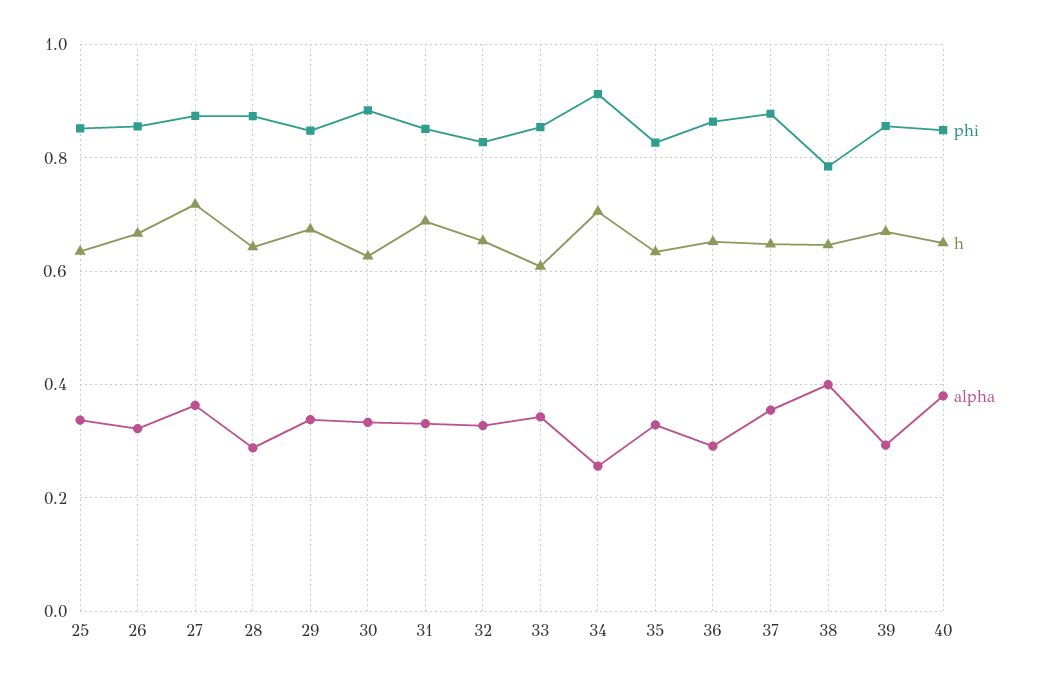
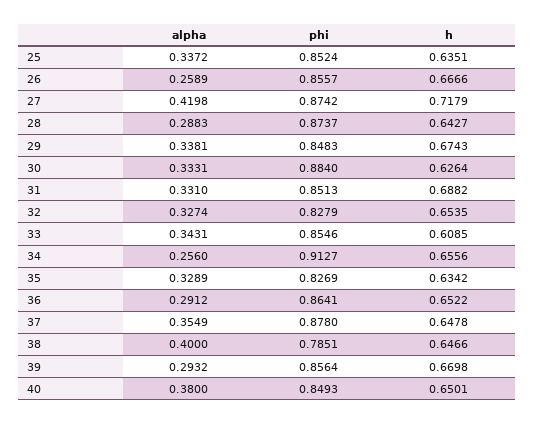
alpha, 26: 0.32 -> 0.2589
alpha, 27: 0.36 -> 0.4198
h, 34: 0.7 -> 0.6556

